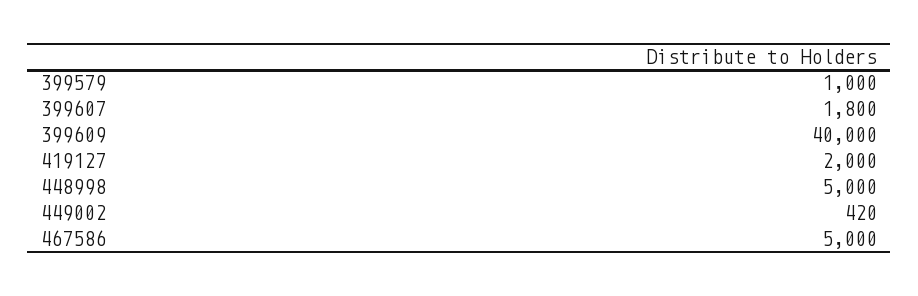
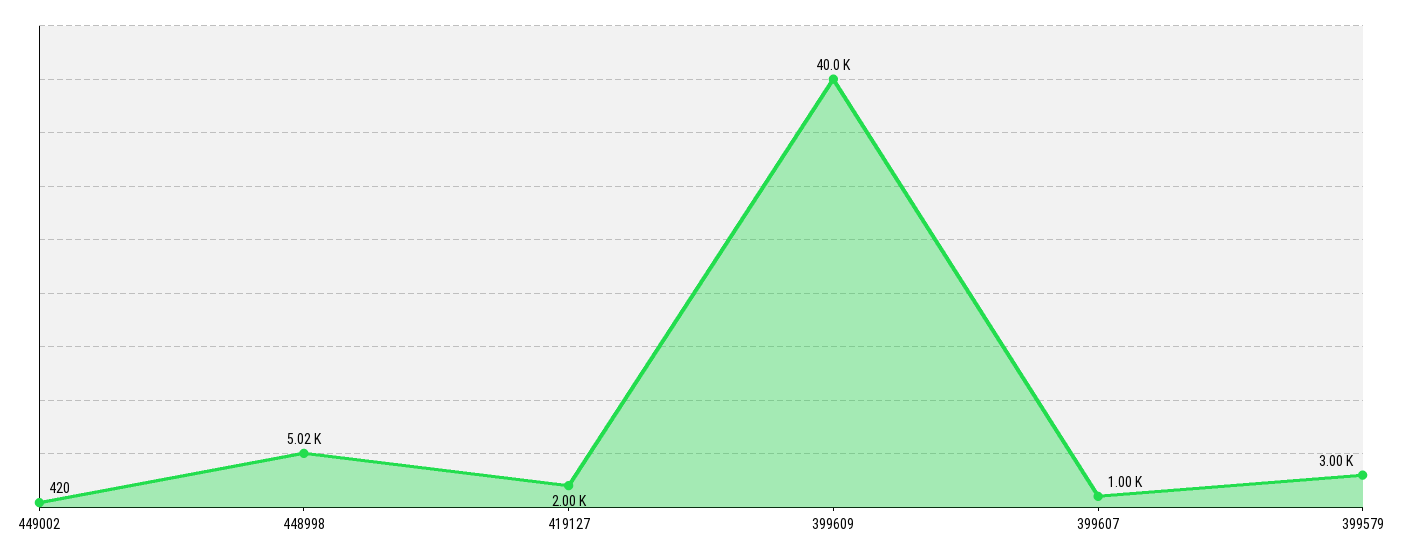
399579: 1000 -> 3000
399607: 1800 -> 1000
448998: 5000 -> 5020
467586: 5000 -> none

